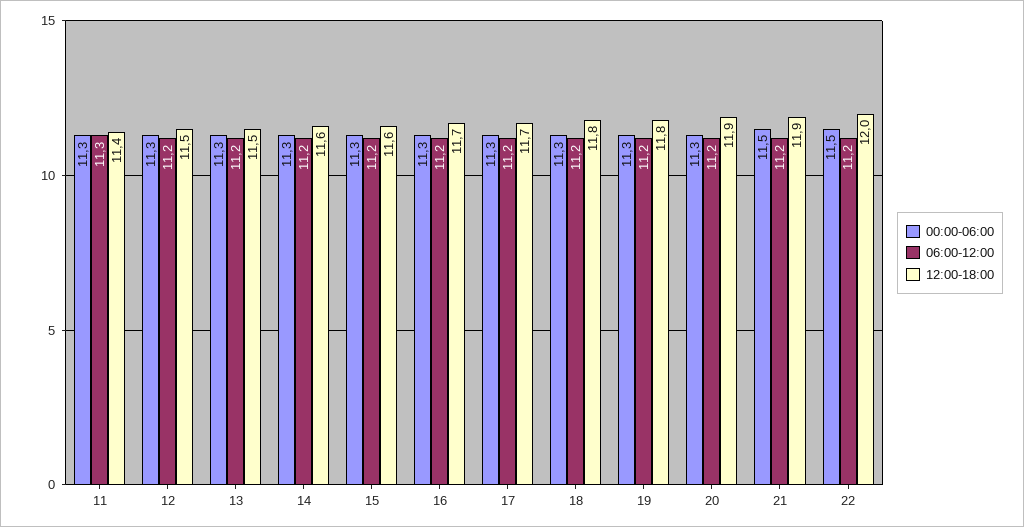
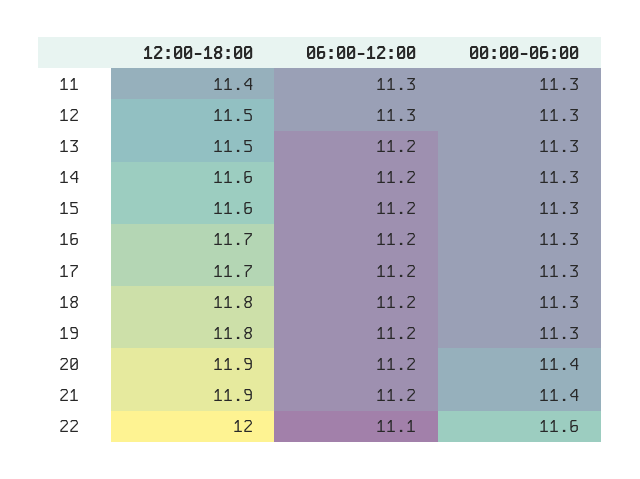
06:00-12:00, 12: 11.2 -> 11.3
00:00-06:00, 20: 11.3 -> 11.4
00:00-06:00, 21: 11.5 -> 11.4
00:00-06:00, 22: 11.5 -> 11.6
06:00-12:00, 22: 11.2 -> 11.1

